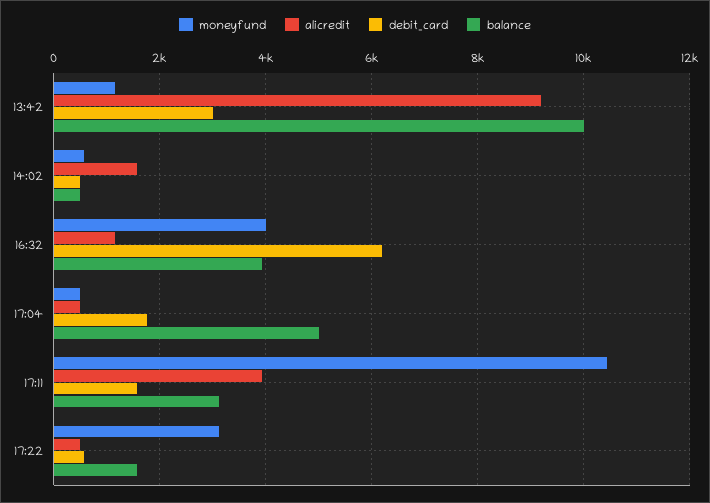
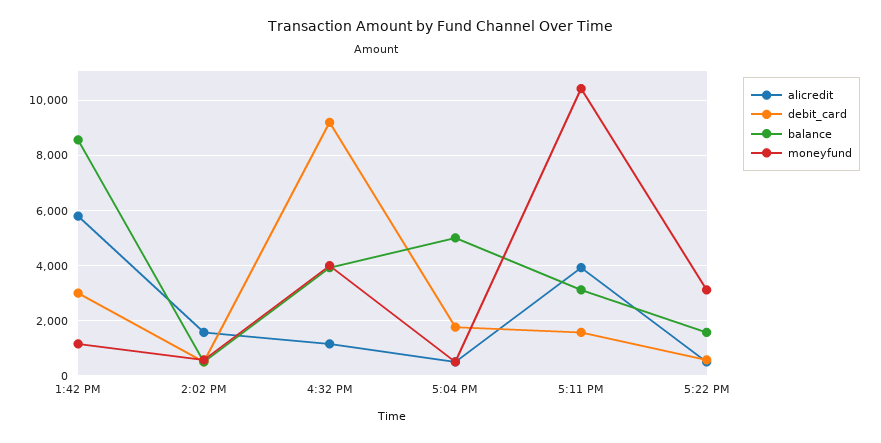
alicredit, 13:42: 9200 -> 5750
balance, 13:42: 10000 -> 8500
debit_card, 16:32: 6200 -> 9250

